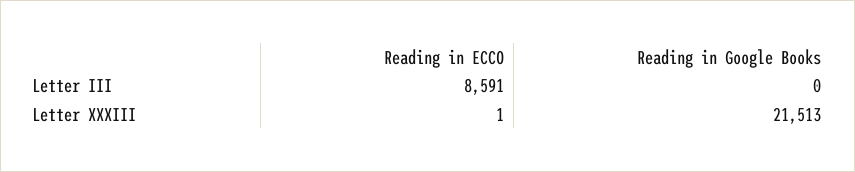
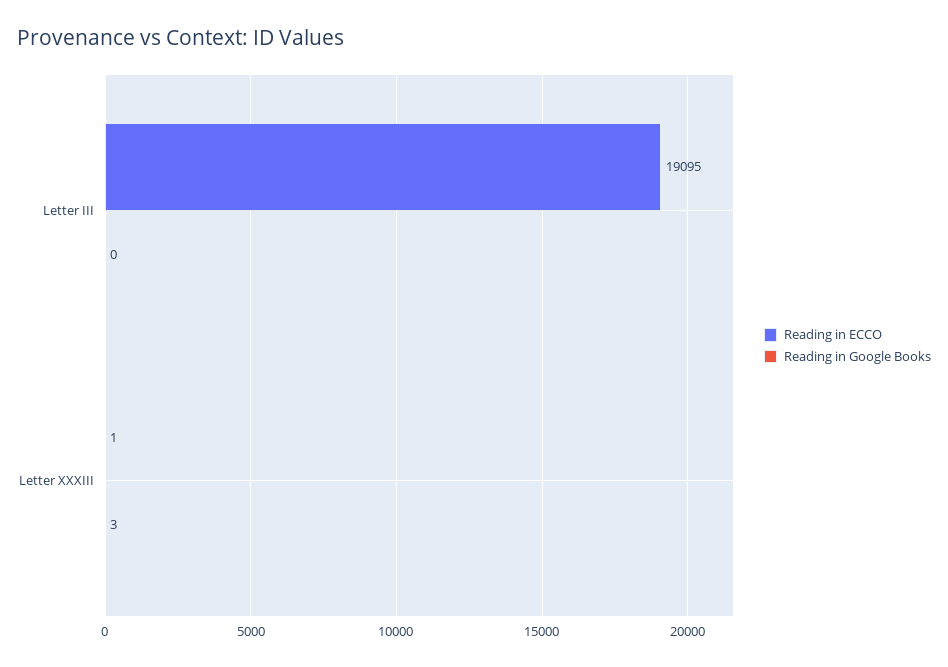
Reading in ECCO, Letter III: 8591 -> 19095
Reading in Google Books, Letter XXXIII: 21513 -> 3

